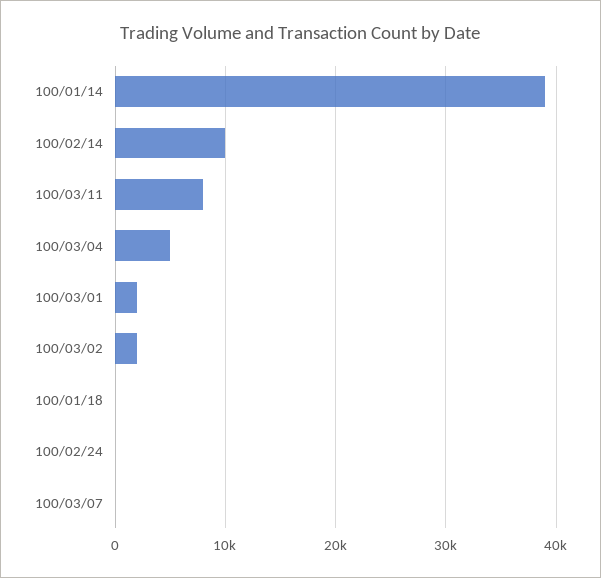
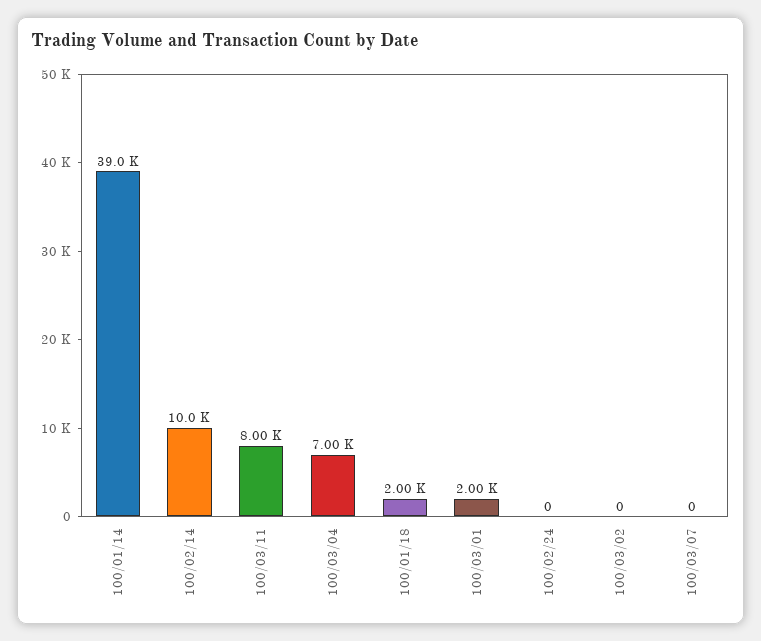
100/03/04: 5000 -> 7000
100/03/02: 2000 -> 0
100/01/18: 0 -> 2000

